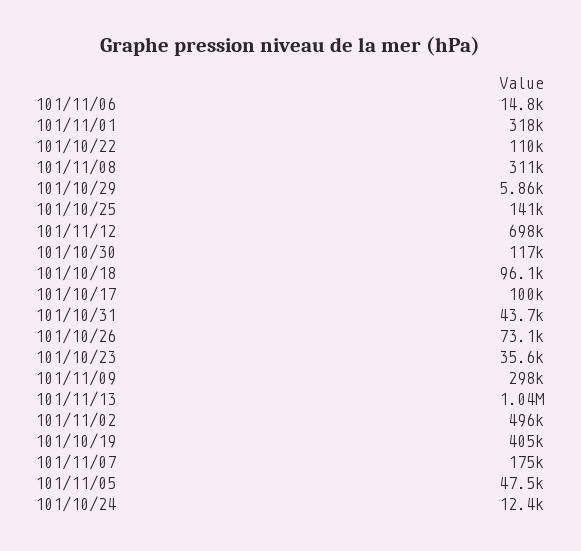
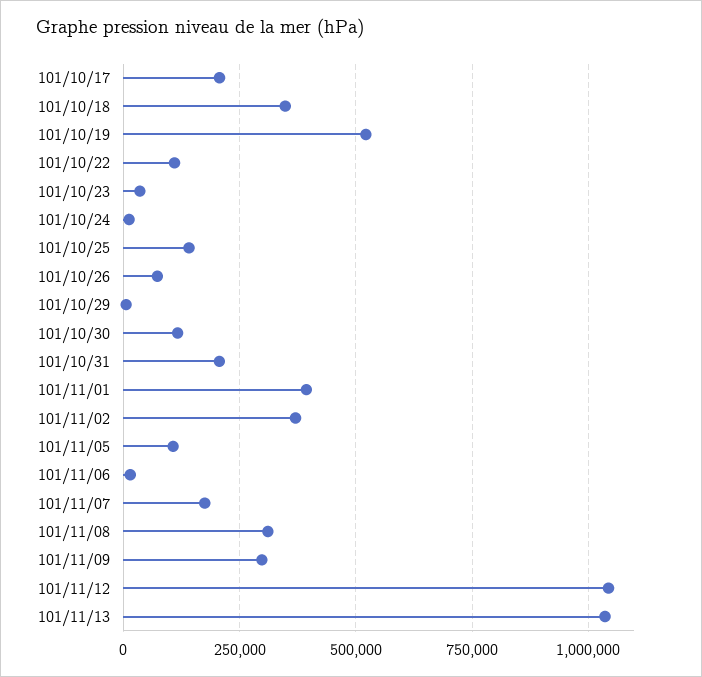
101/11/01: 318000 -> 400000
101/11/12: 698000 -> 1050000
101/10/18: 96100 -> 350000
101/10/17: 100000 -> 200000
101/10/31: 43700 -> 200000
101/11/02: 496000 -> 375000
101/10/19: 405000 -> 525000
101/11/05: 47500 -> 100000

